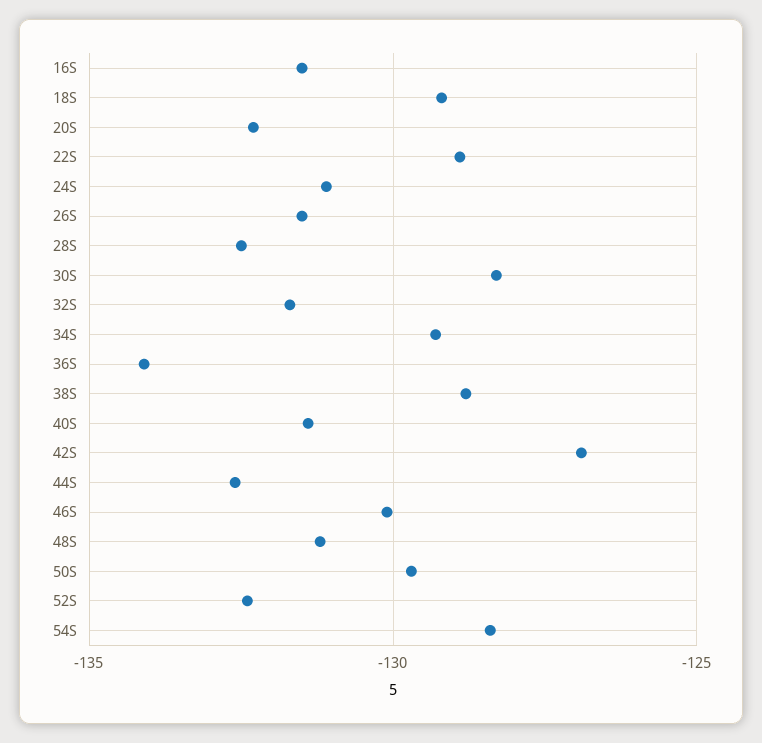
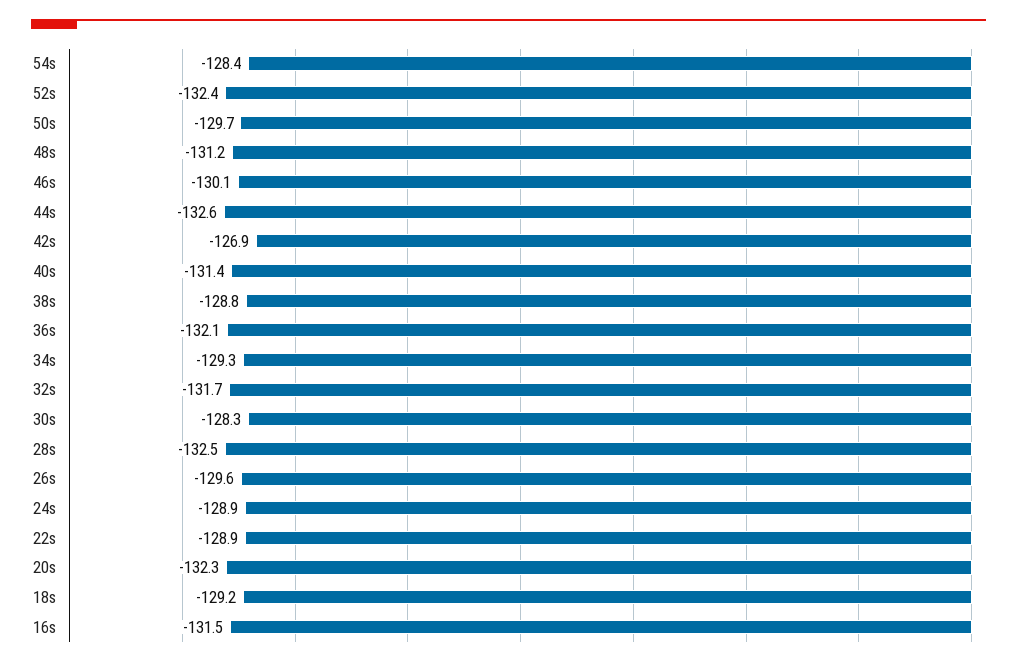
24S: -131 -> -128.9
26S: -131.5 -> -129.6
36S: -134 -> -132.1

